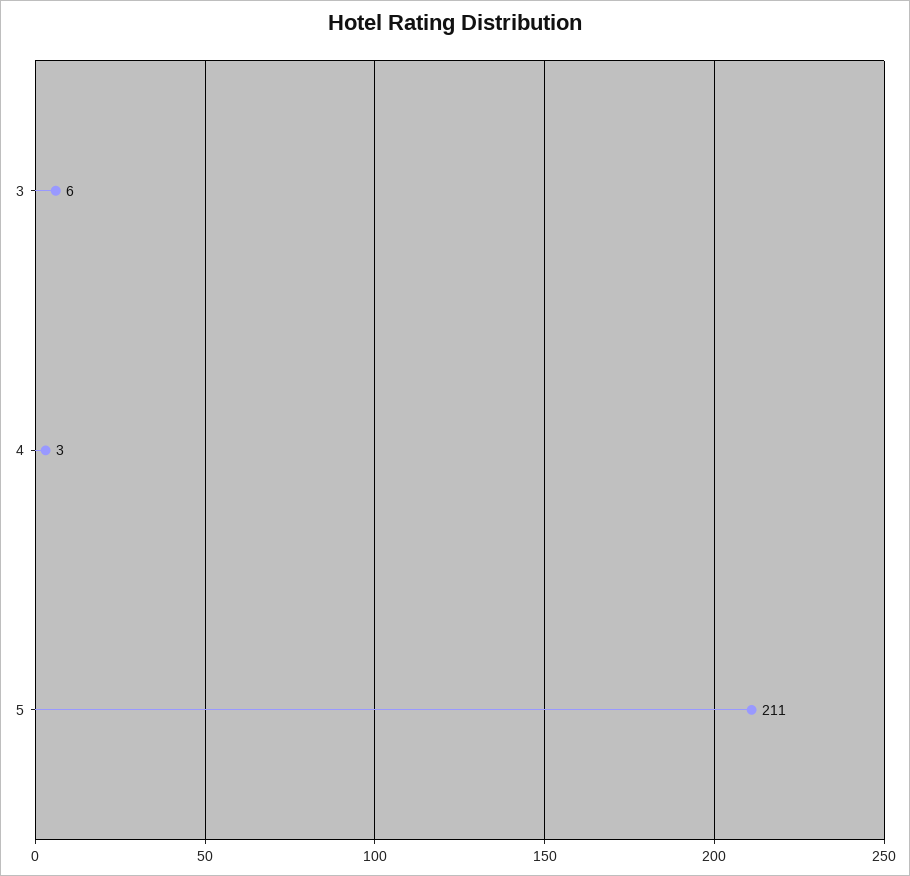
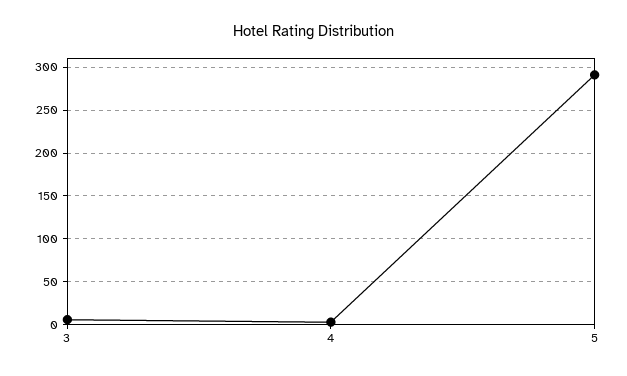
5: 211 -> 290

